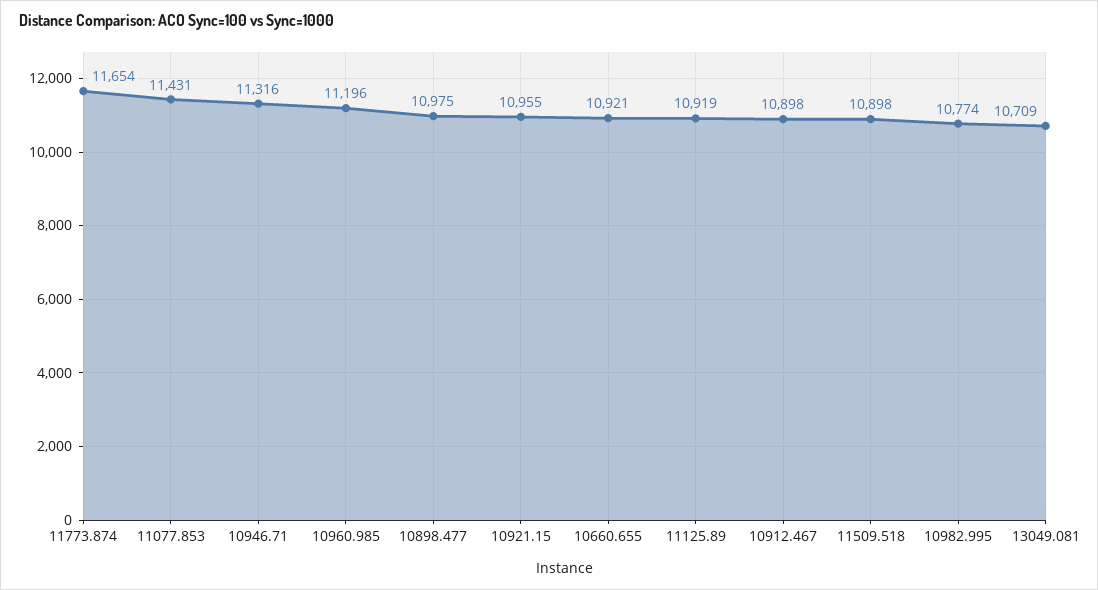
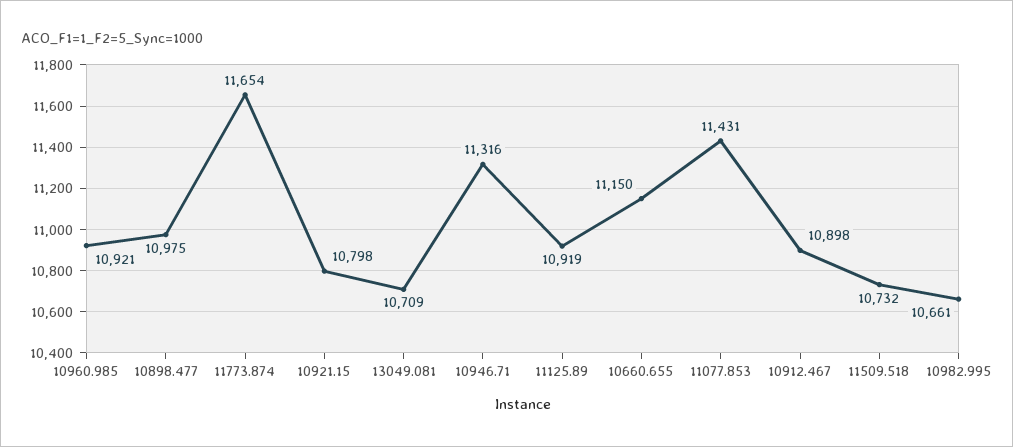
10960.985: 11196 -> 10921
10921.15: 10955 -> 10798
10660.655: 10921 -> 11150
11509.518: 10898 -> 10732
10982.995: 10774 -> 10661

